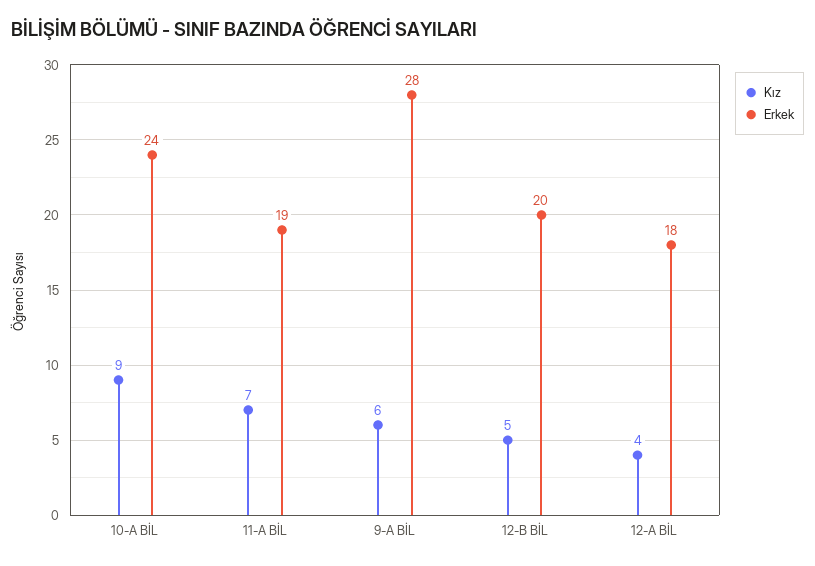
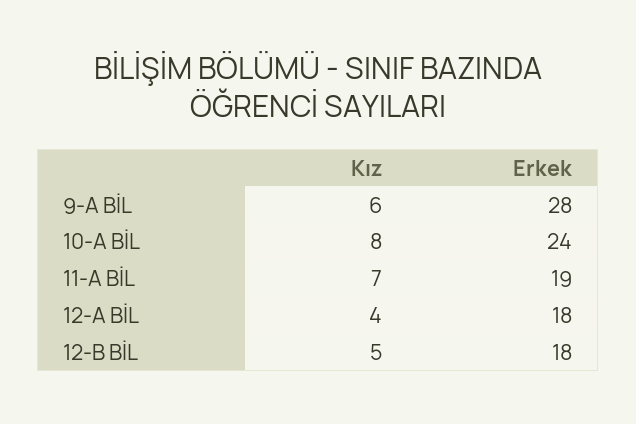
Kız, 10-A BİL: 9 -> 8
Erkek, 12-B BİL: 20 -> 18

